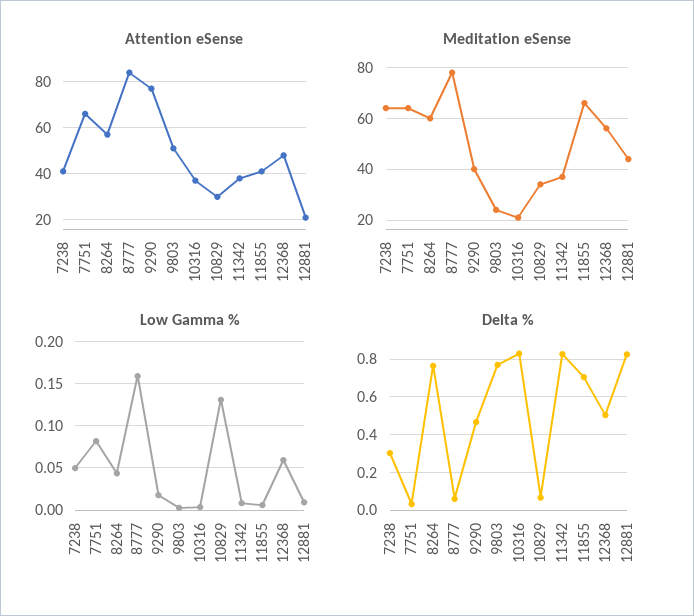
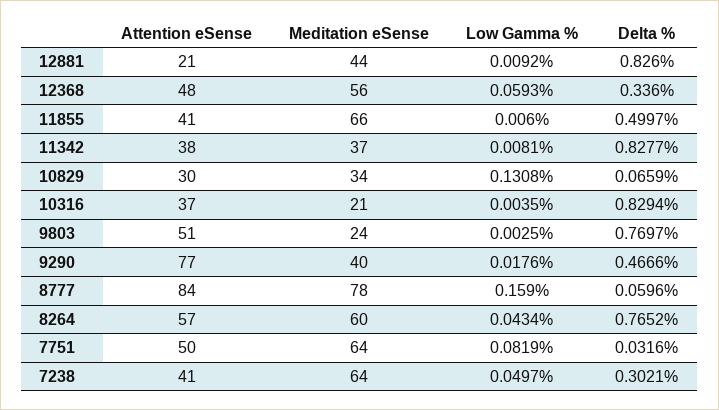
Attention eSense, 7751: 65 -> 50
Delta %, 11855: 0.7 -> 0.4997
Delta %, 12368: 0.5 -> 0.336

